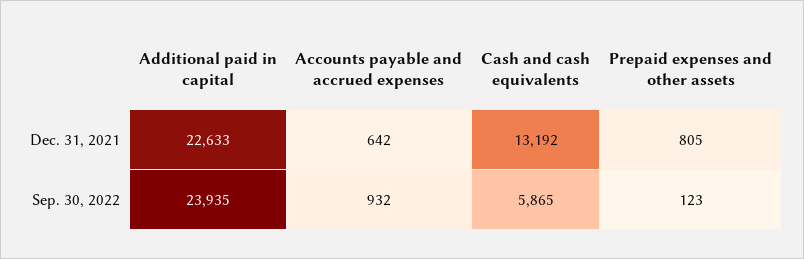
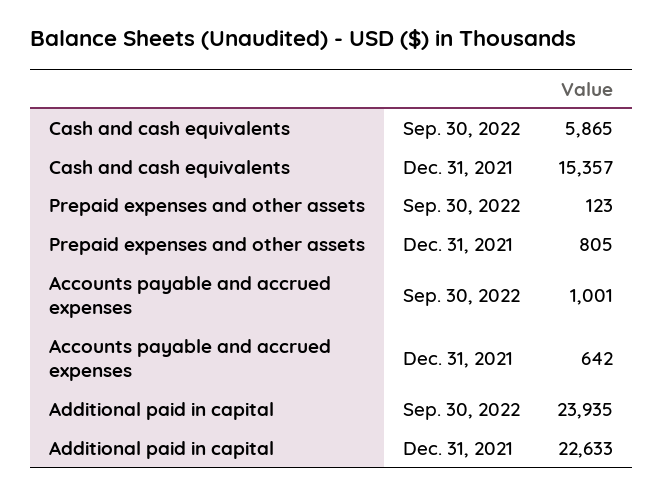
Cash and cash equivalents, Dec. 31, 2021: 13192 -> 15357
Accounts payable and accrued expenses, Sep. 30, 2022: 932 -> 1001

